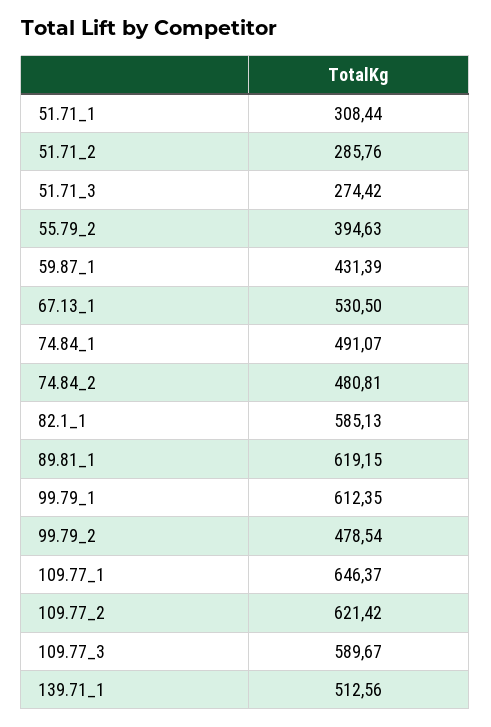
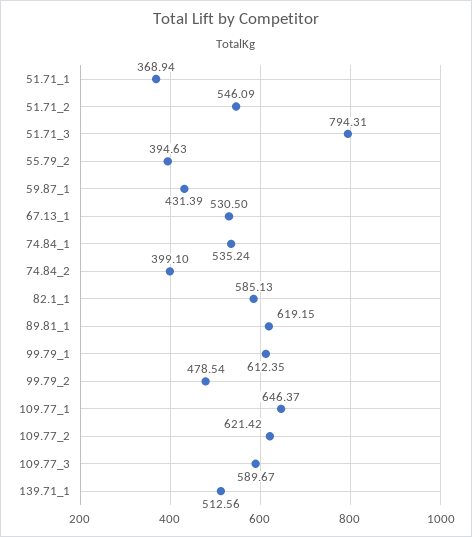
51.71_1: 308.44 -> 368.94
51.71_2: 285.76 -> 546.09
51.71_3: 274.42 -> 794.31
74.84_1: 491.07 -> 535.24
74.84_2: 480.81 -> 399.1

